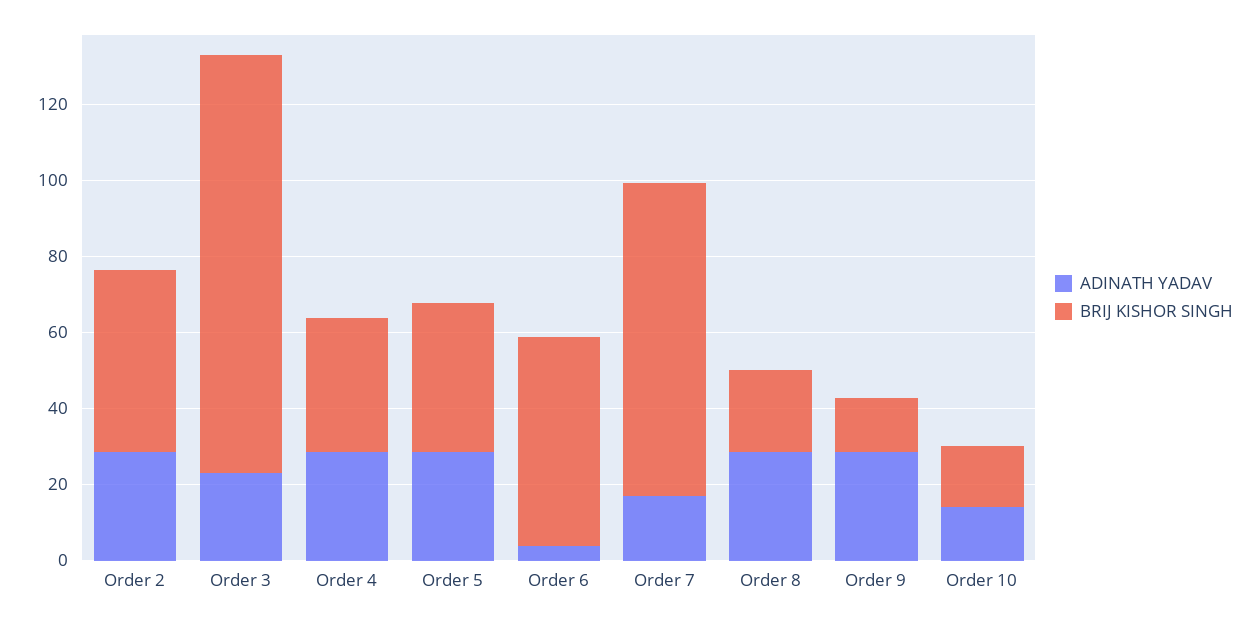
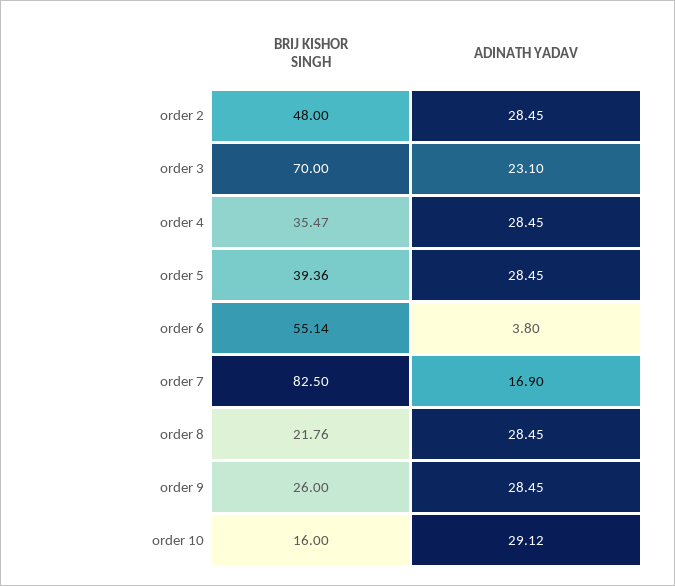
BRIJ KISHOR SINGH, Order 3: 110 -> 70
BRIJ KISHOR SINGH, Order 9: 15 -> 26
ADINATH YADAV, Order 10: 15 -> 29.12

